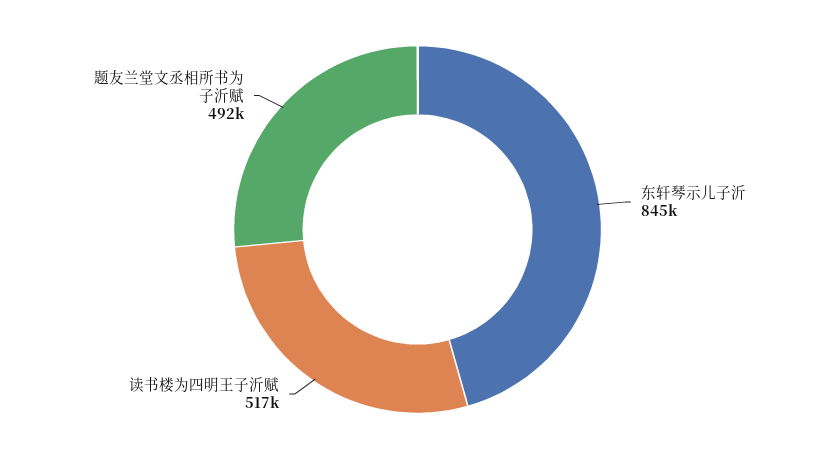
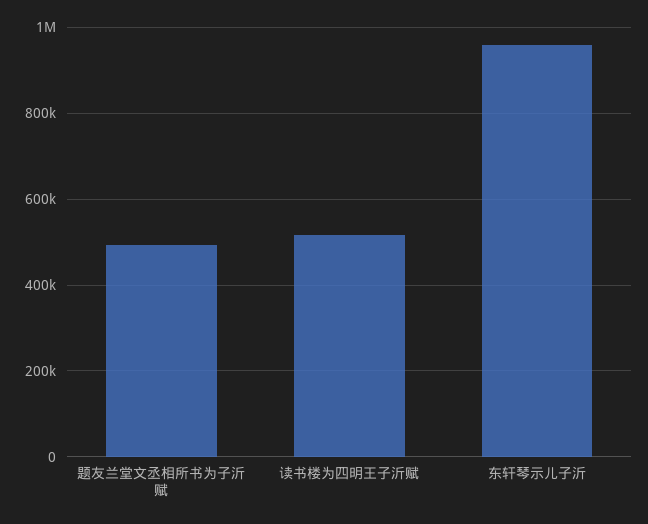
东轩琴示儿子沂: 845000 -> 960000

